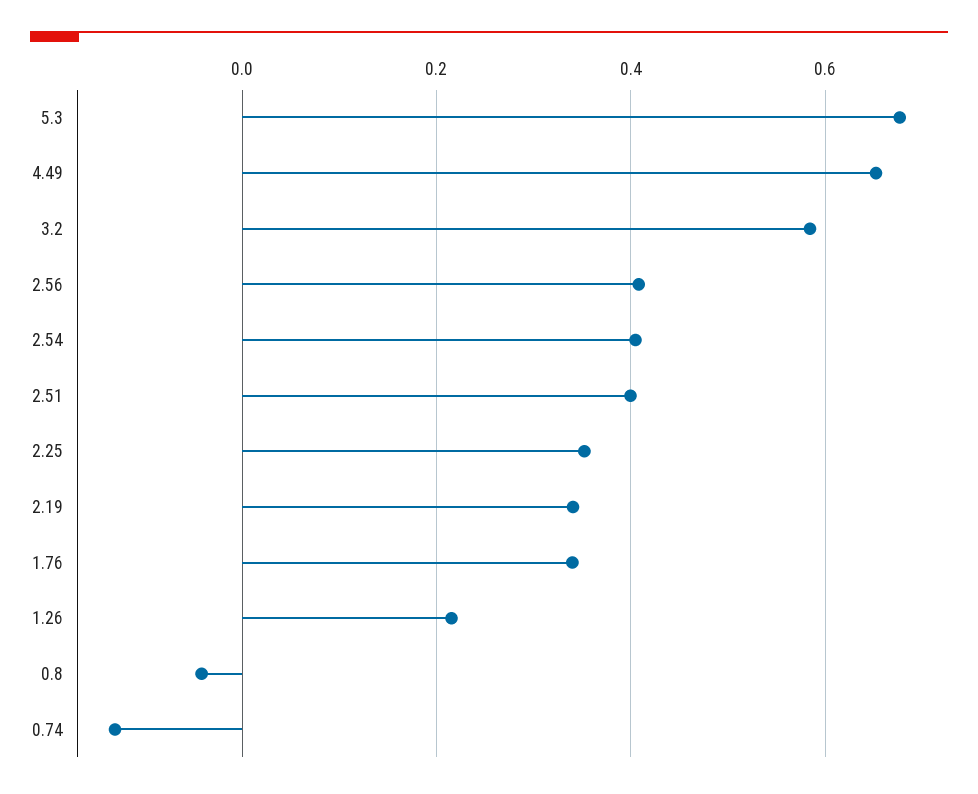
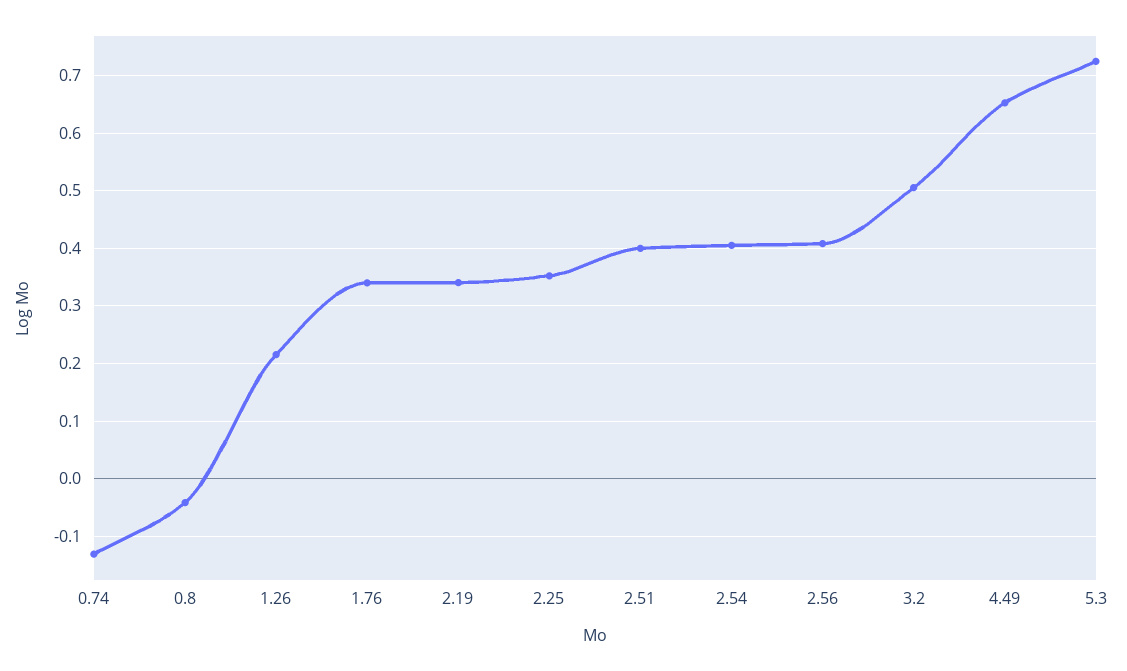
5.3: 0.68 -> 0.72
3.2: 0.58 -> 0.5

